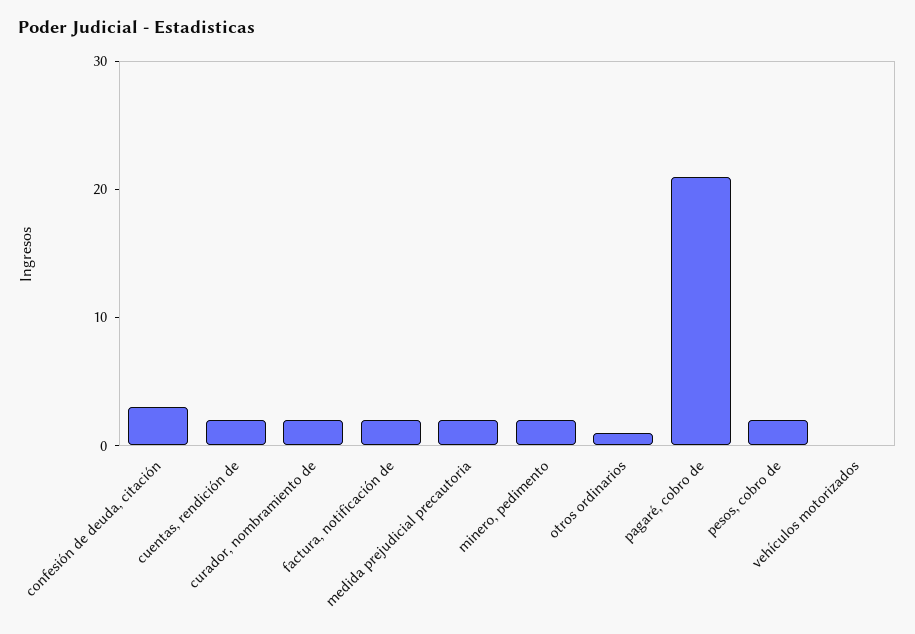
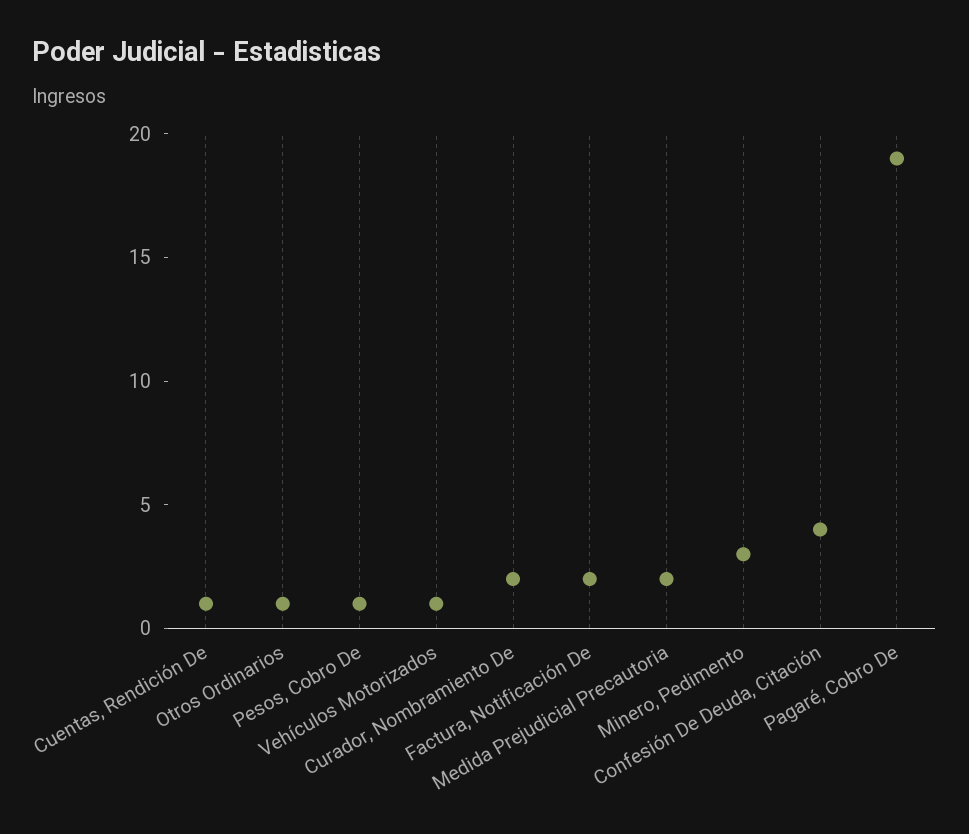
confesión de deuda, citación: 3 -> 4
cuentas, rendición de: 2 -> 1
minero, pedimento: 2 -> 3
pagaré, cobro de: 21 -> 19
pesos, cobro de: 2 -> 1
vehículos motorizados: 0 -> 1

